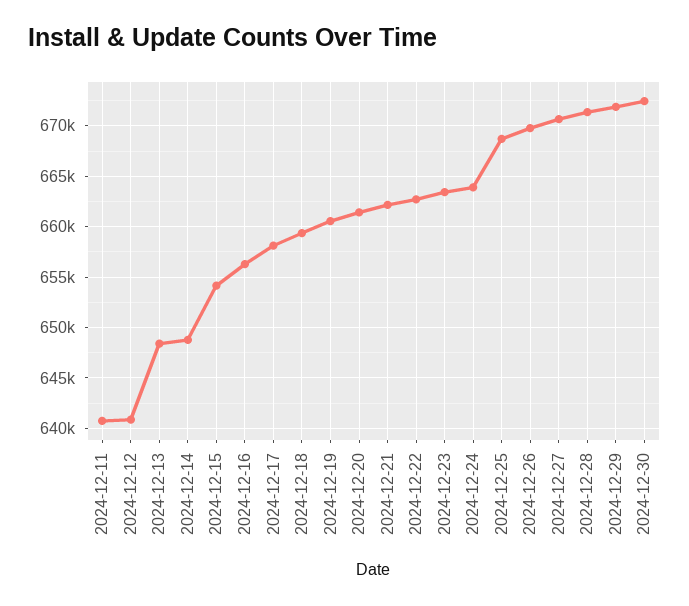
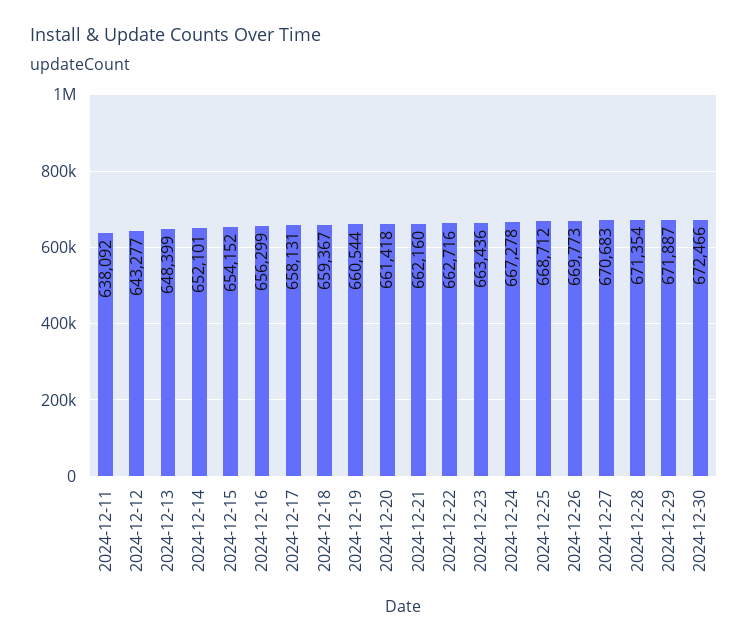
2024-12-11: 641000 -> 638092
2024-12-12: 641000 -> 643277
2024-12-14: 649000 -> 652101
2024-12-24: 664000 -> 667278

